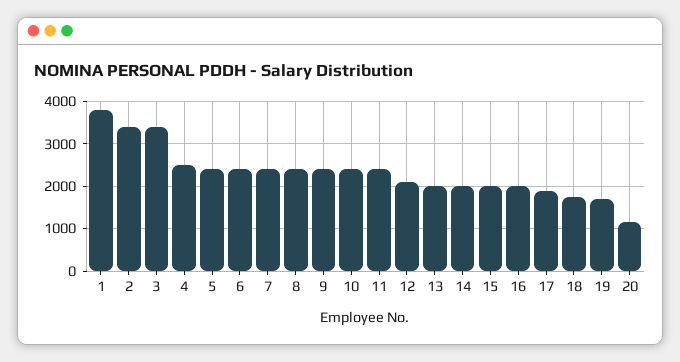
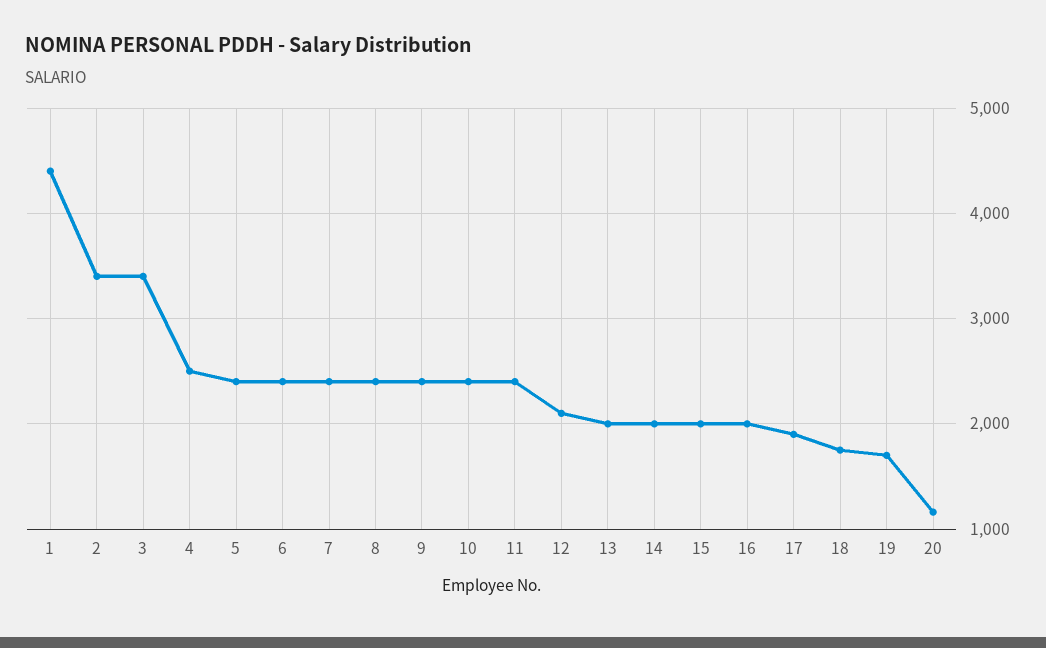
1: 3800 -> 4400

